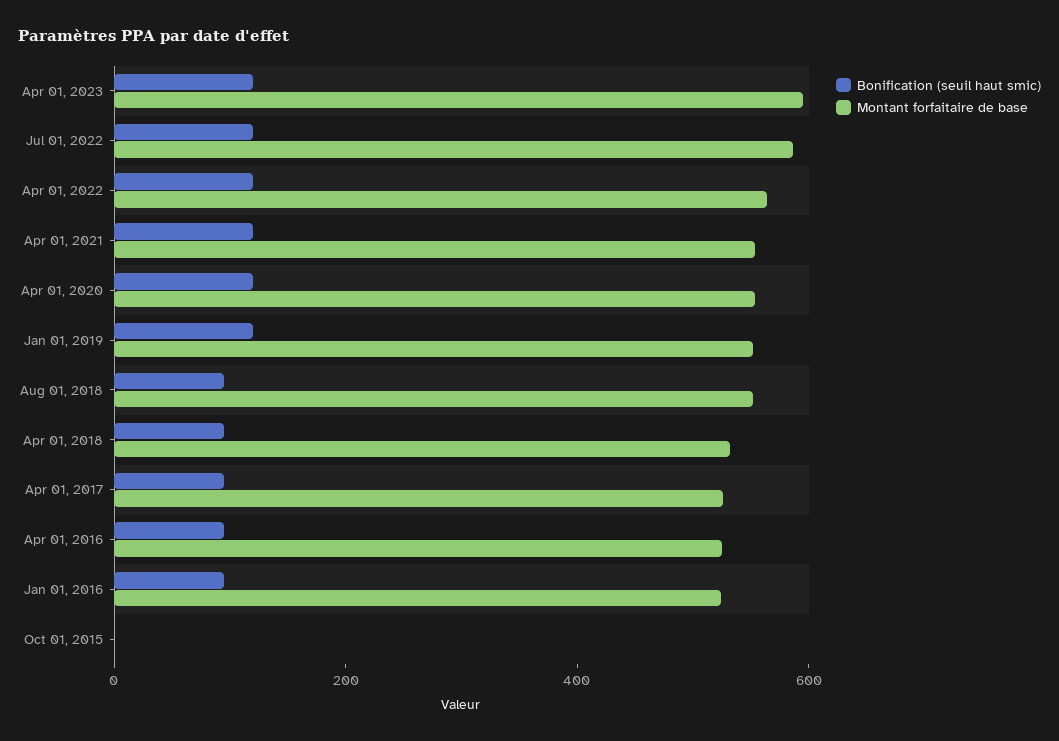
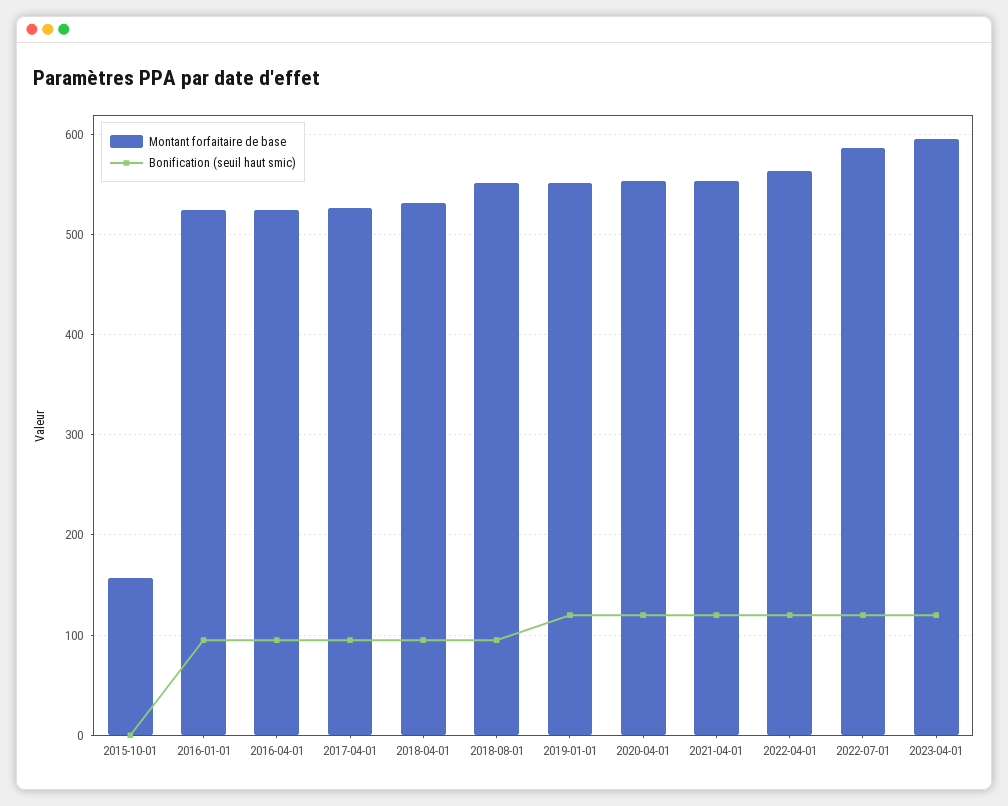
Montant forfaitaire de base, Oct 01, 2015: 0 -> 160

